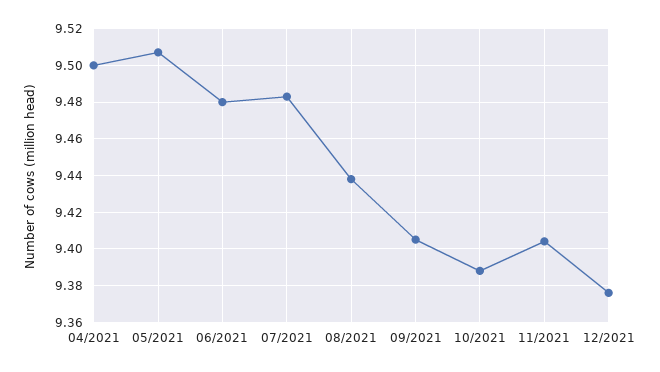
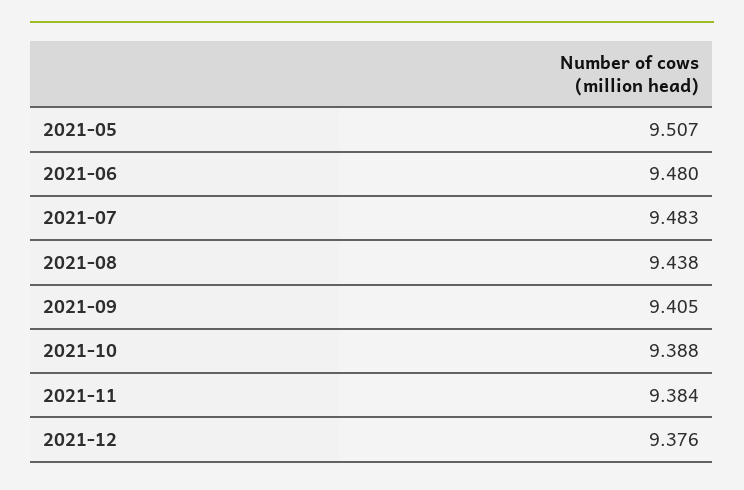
04/2021: 9.5 -> none
11/2021: 9.405 -> 9.384

